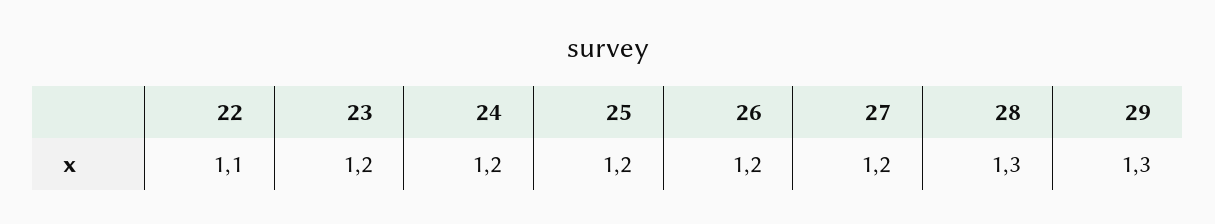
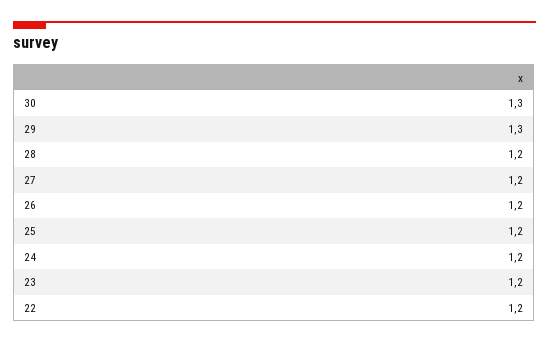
22: 1.1 -> 1.2
28: 1.3 -> 1.2
30: none -> 1.3

